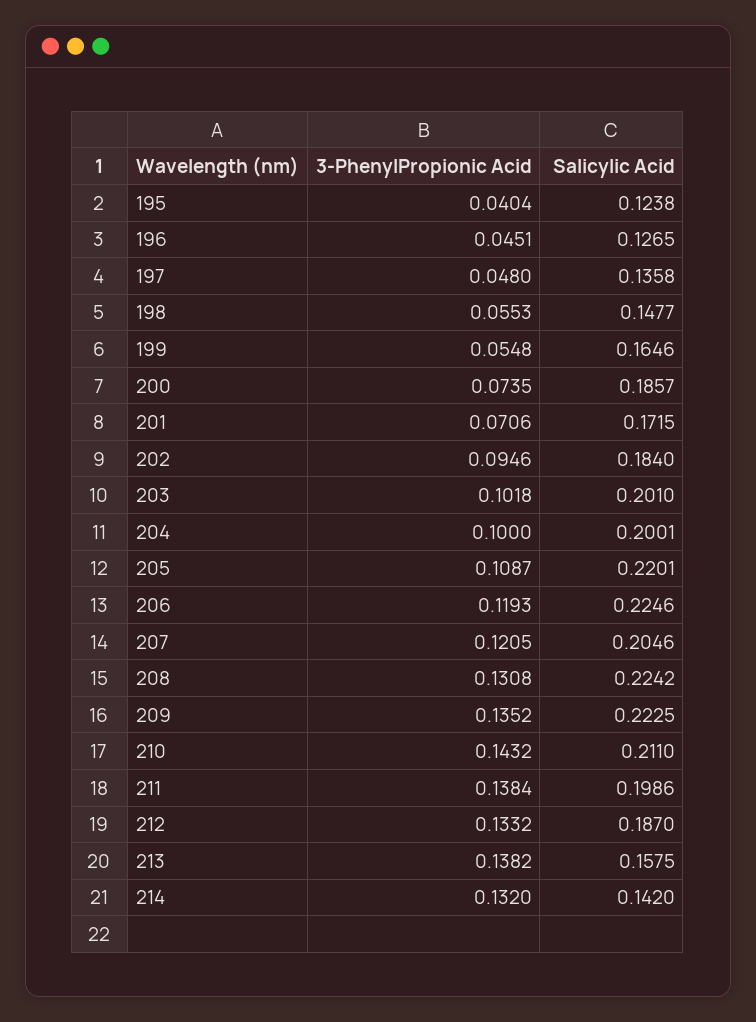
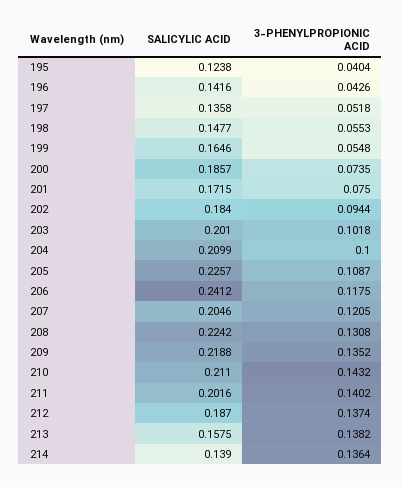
3-PhenylPropionic Acid, 196: 0.0451 -> 0.0426
Salicylic Acid, 196: 0.1265 -> 0.1416
3-PhenylPropionic Acid, 197: 0.048 -> 0.0518
3-PhenylPropionic Acid, 201: 0.0706 -> 0.075
3-PhenylPropionic Acid, 202: 0.0946 -> 0.0944
Salicylic Acid, 204: 0.2001 -> 0.2099
Salicylic Acid, 205: 0.2201 -> 0.2257
3-PhenylPropionic Acid, 206: 0.1193 -> 0.1175
Salicylic Acid, 206: 0.2246 -> 0.2412
Salicylic Acid, 209: 0.2225 -> 0.2188
3-PhenylPropionic Acid, 211: 0.1384 -> 0.1402
Salicylic Acid, 211: 0.1986 -> 0.2016
3-PhenylPropionic Acid, 212: 0.1332 -> 0.1374
3-PhenylPropionic Acid, 214: 0.132 -> 0.1364
Salicylic Acid, 214: 0.142 -> 0.139

